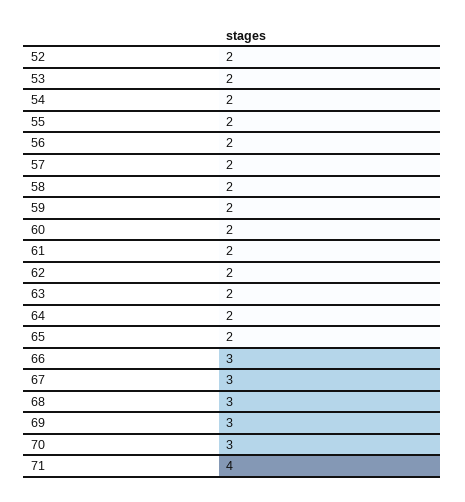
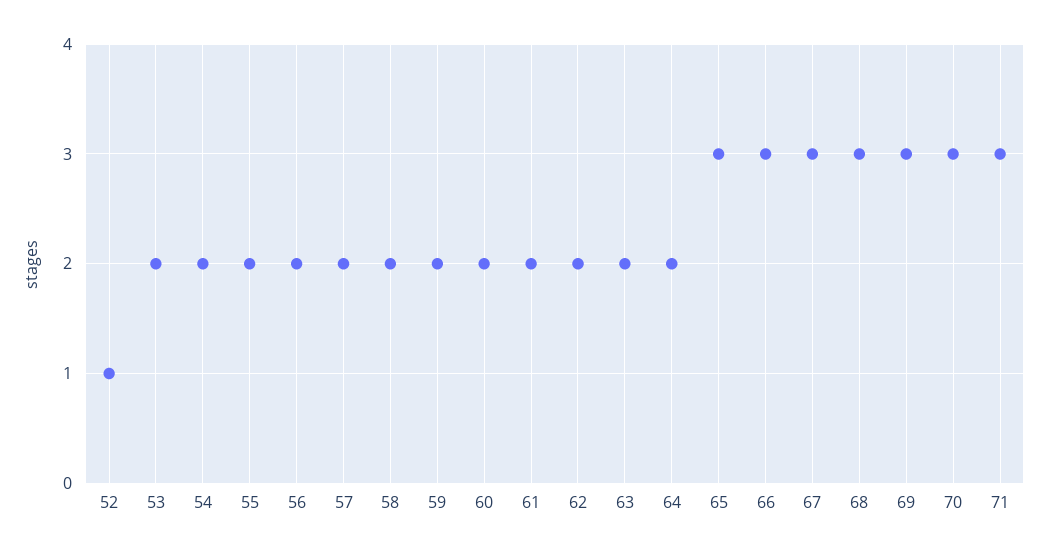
52: 2 -> 1
65: 2 -> 3
71: 4 -> 3

